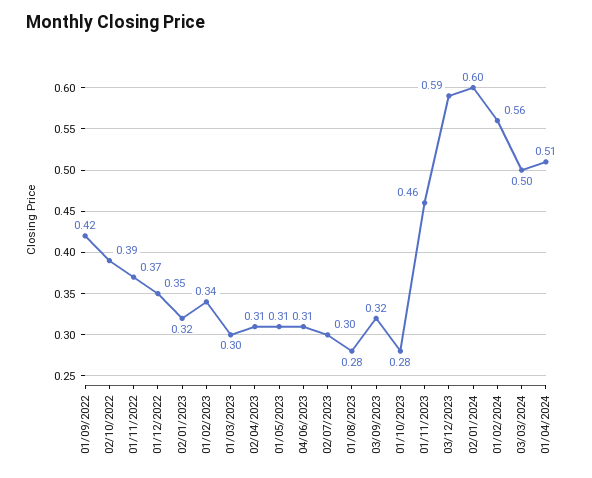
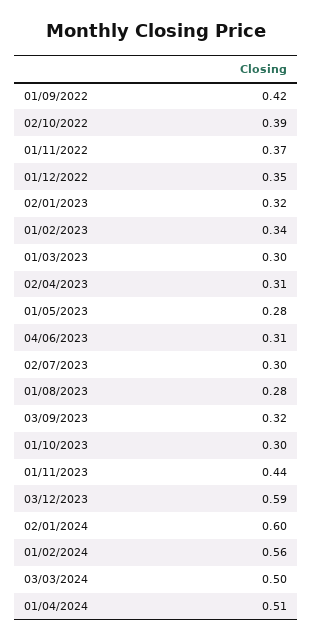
01/05/2023: 0.31 -> 0.28
01/10/2023: 0.28 -> 0.3
01/11/2023: 0.46 -> 0.44

